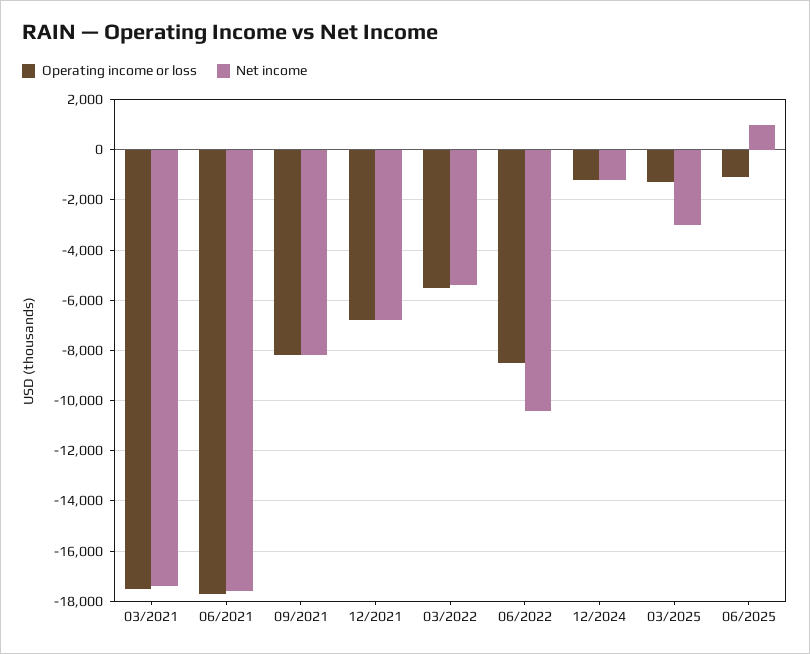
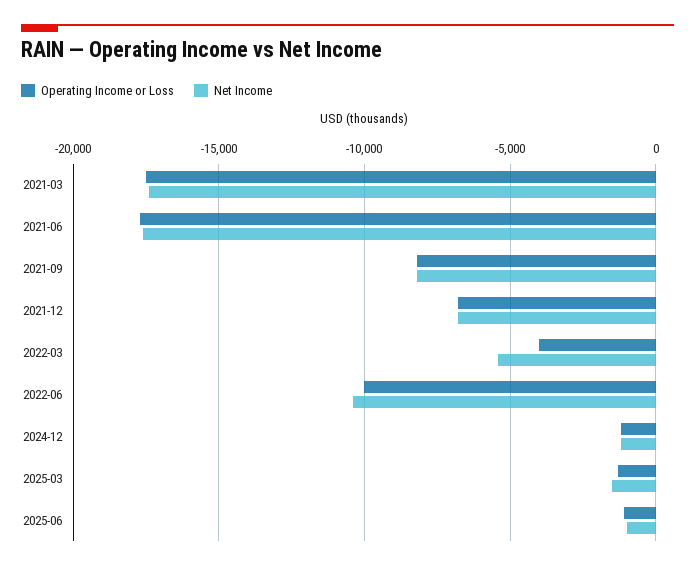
Operating income or loss, 03/2022: -5500 -> -4000
Operating income or loss, 06/2022: -8500 -> -10000
Net income, 03/2025: -3000 -> -1500
Net income, 06/2025: 1000 -> -1000

